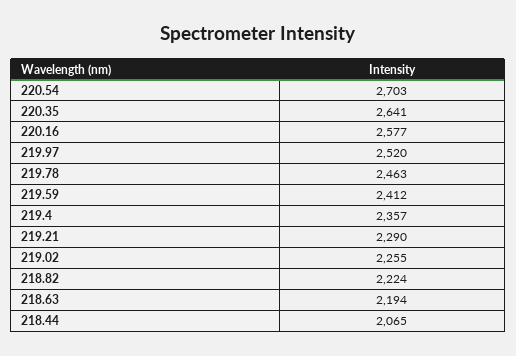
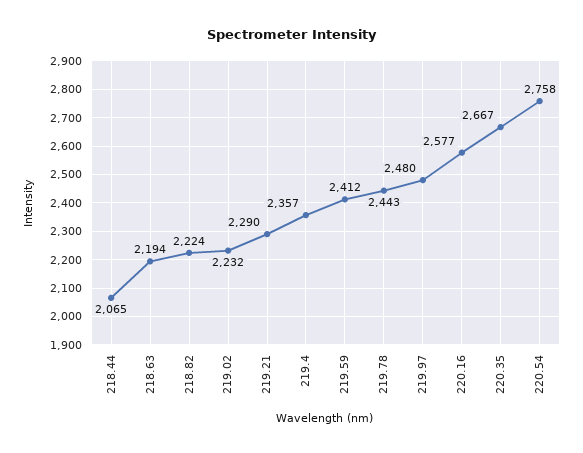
220.54: 2703 -> 2758
220.35: 2641 -> 2667
219.97: 2520 -> 2480
219.78: 2463 -> 2443
219.02: 2255 -> 2232

